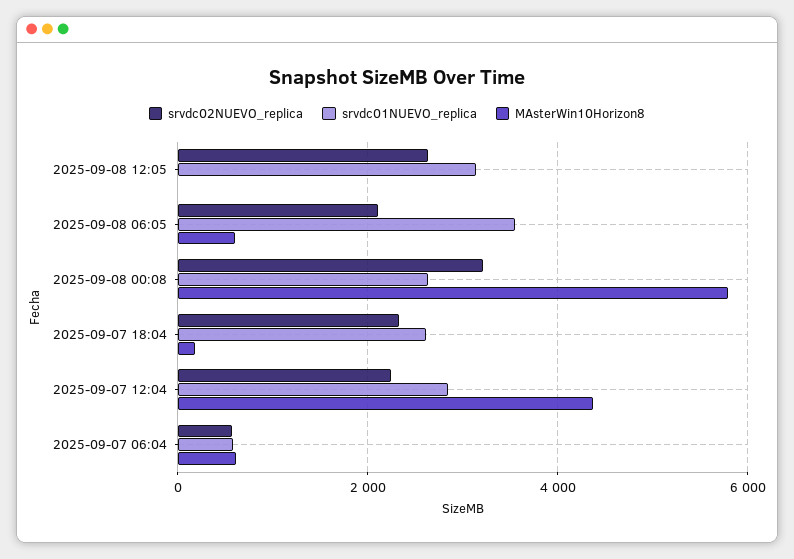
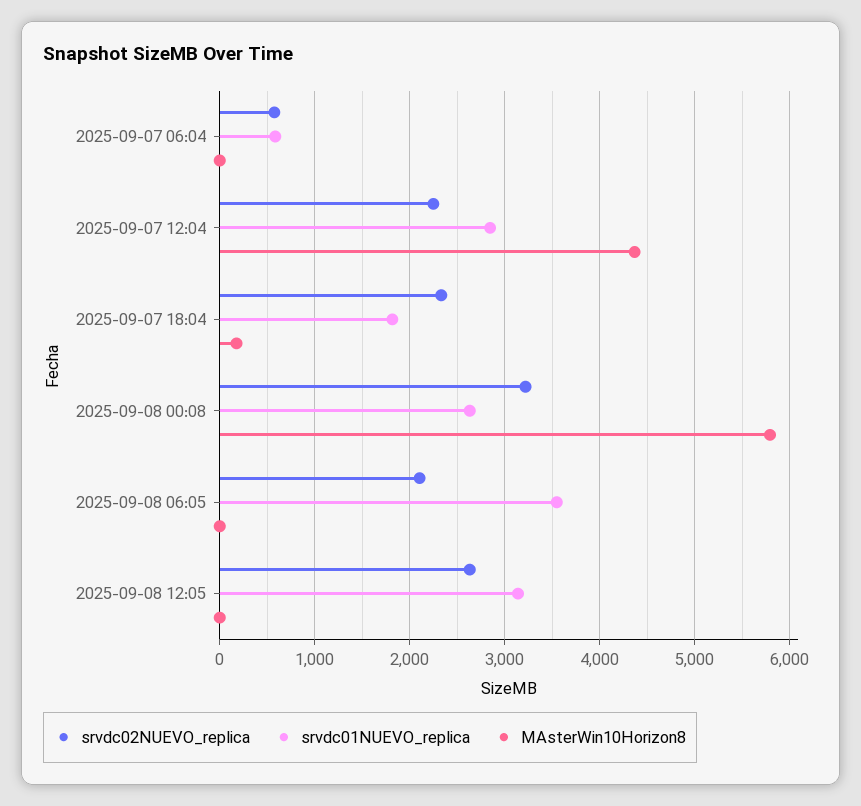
MAsterWin10Horizon8, 2025-09-08 06:05: 600 -> 0
srvdc01NUEVO_replica, 2025-09-07 18:04: 2600 -> 1800
MAsterWin10Horizon8, 2025-09-07 06:04: 600 -> 0

